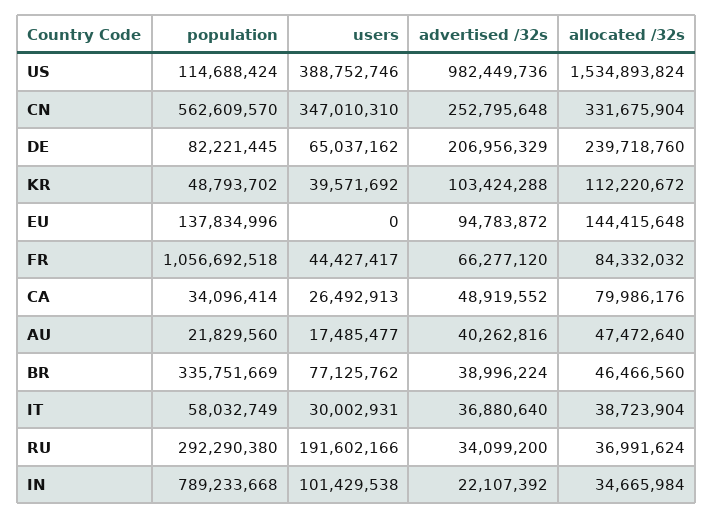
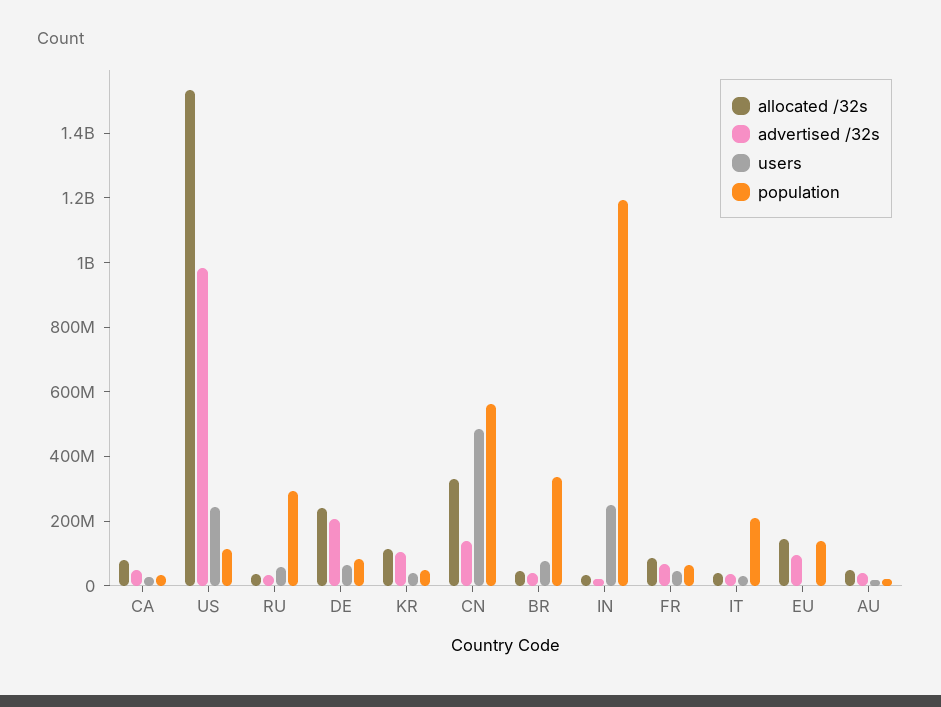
users, US: 388752746 -> 250000000
users, CN: 347010310 -> 500000000
advertised /32s, CN: 252795648 -> 150000000
population, FR: 1056692518 -> 50000000
population, IT: 58032749 -> 200000000
users, RU: 191602166 -> 50000000
population, IN: 789233668 -> 1200000000
users, IN: 101429538 -> 250000000

